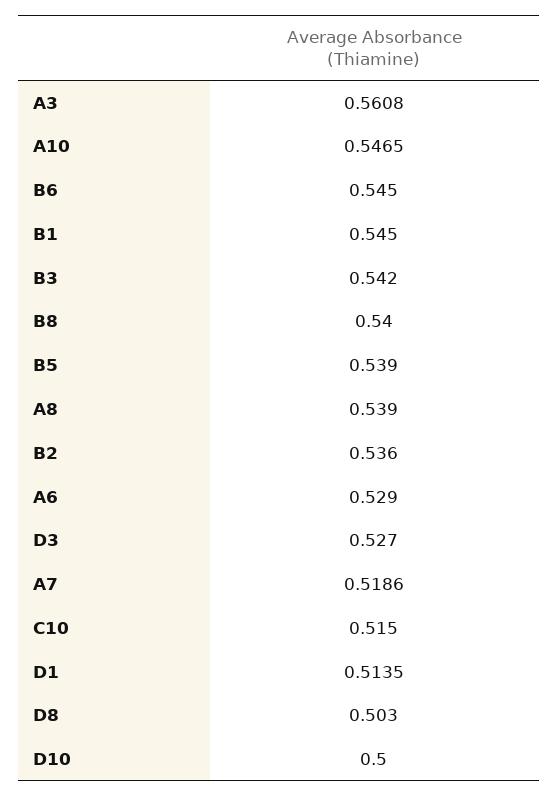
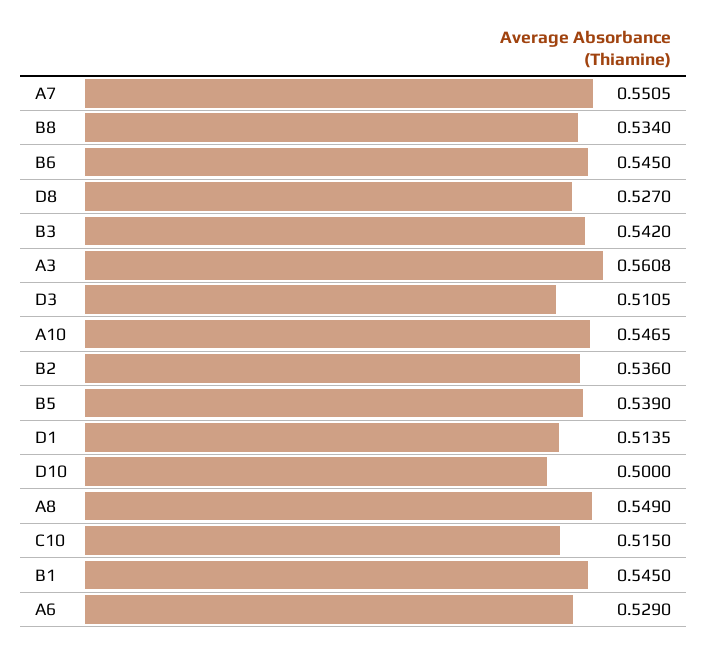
B8: 0.54 -> 0.534
A8: 0.539 -> 0.549
D3: 0.527 -> 0.5105
A7: 0.5186 -> 0.5505
D8: 0.503 -> 0.527

